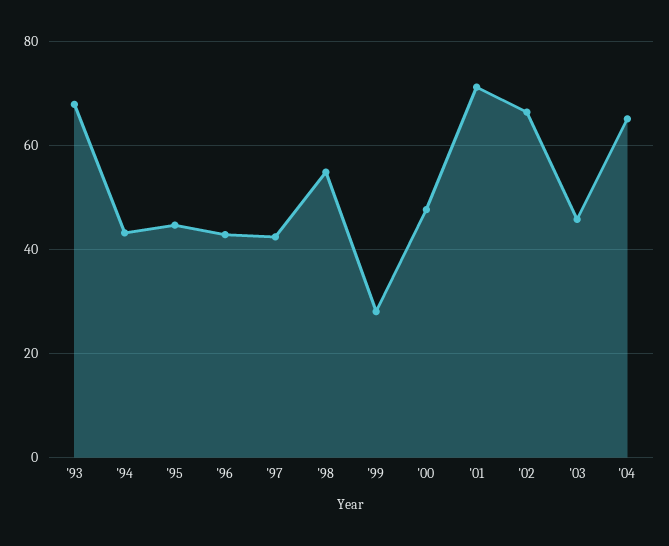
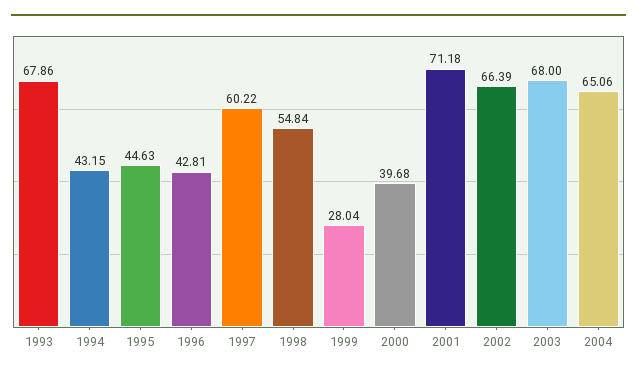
'97: 42 -> 60.22
'00: 48 -> 39.68
'03: 46 -> 68

